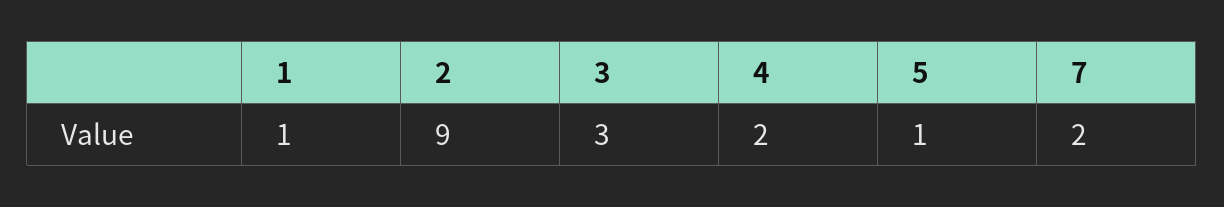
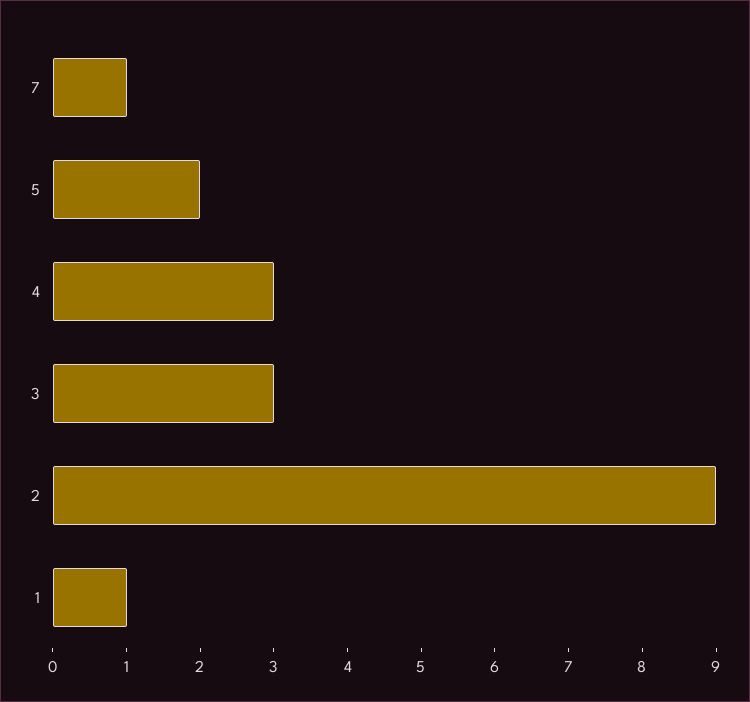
4: 2 -> 3
5: 1 -> 2
7: 2 -> 1

